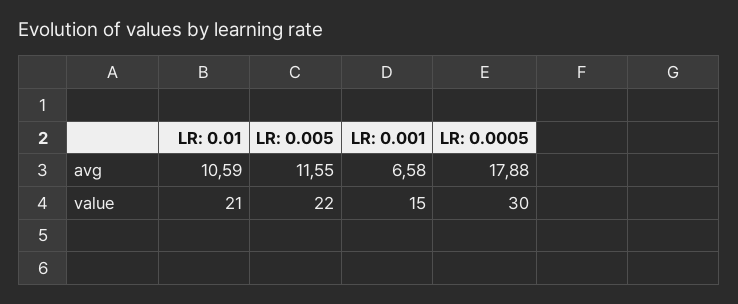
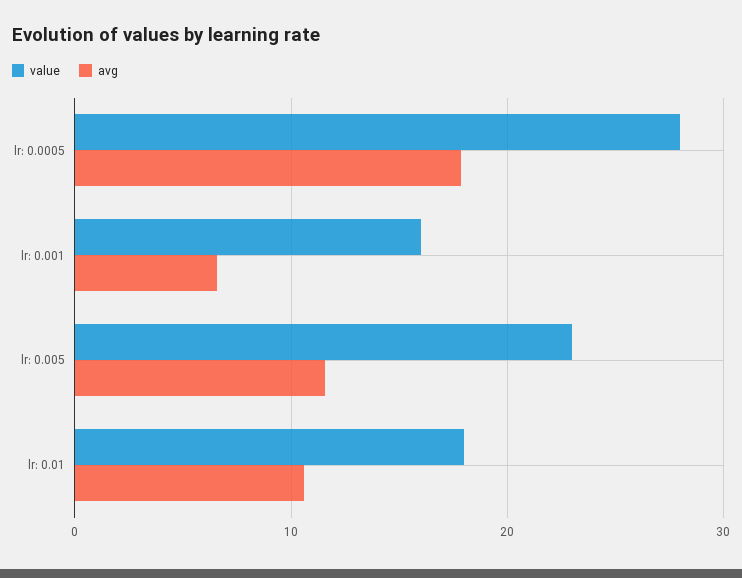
value, LR: 0.01: 21 -> 18
value, LR: 0.005: 22 -> 23
value, LR: 0.001: 15 -> 16
value, LR: 0.0005: 30 -> 28

